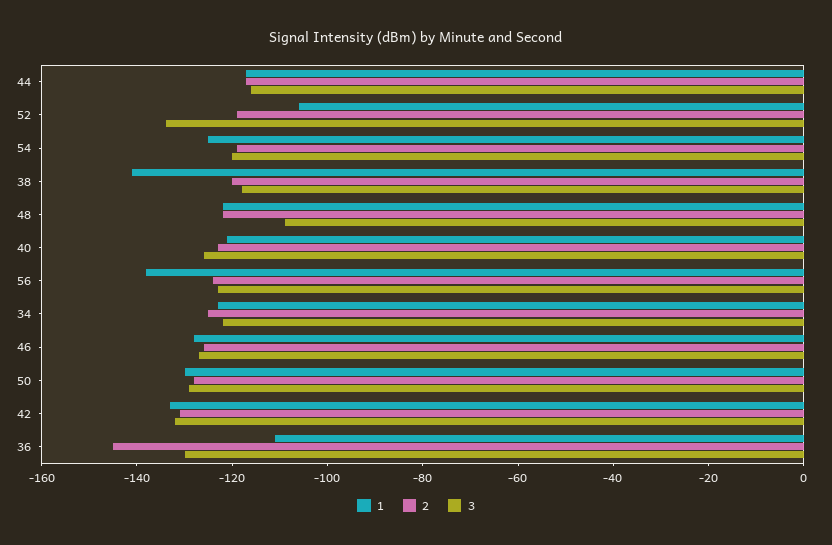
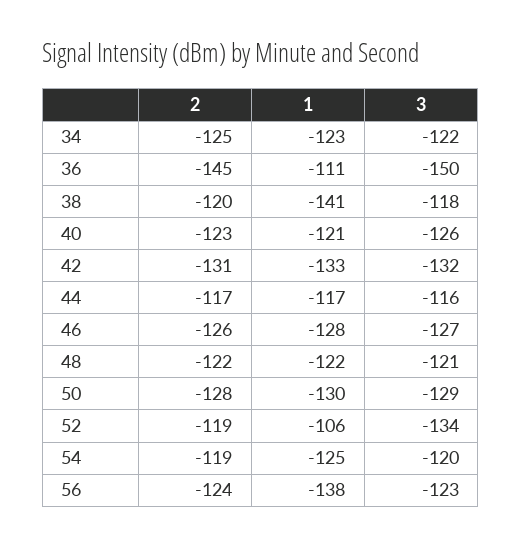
3, 48: -110 -> -121
3, 36: -130 -> -150

